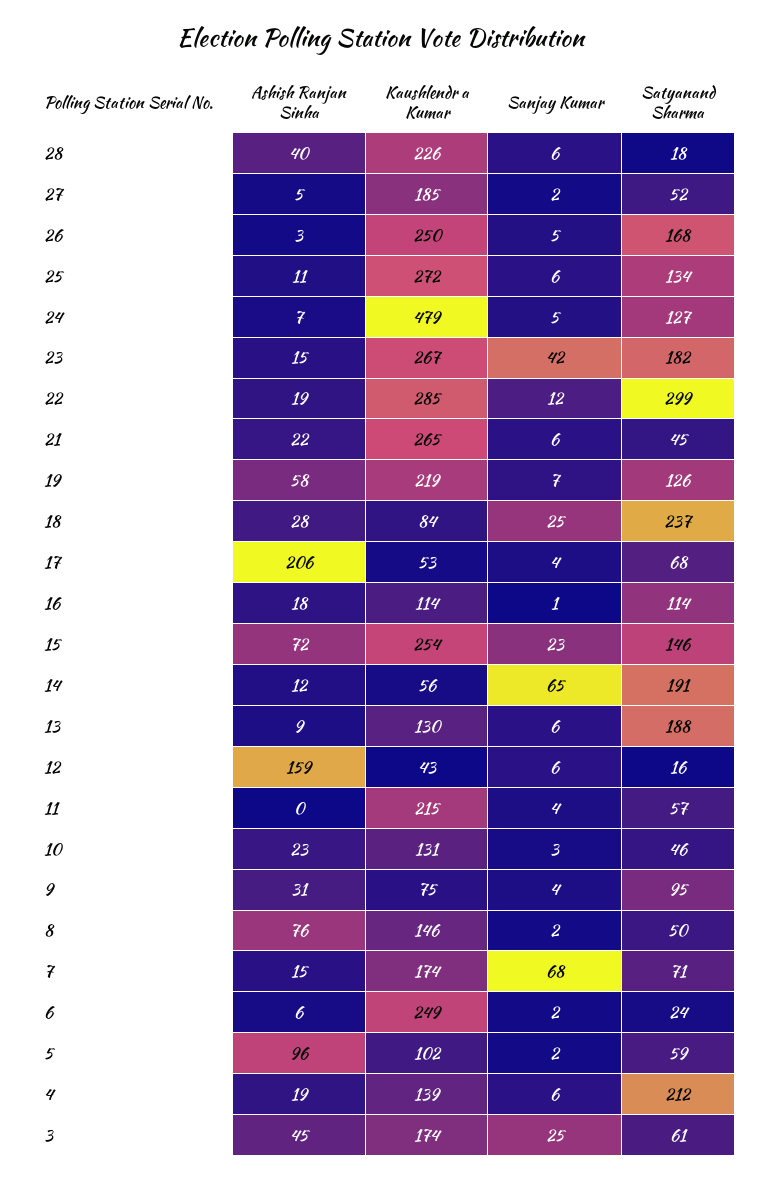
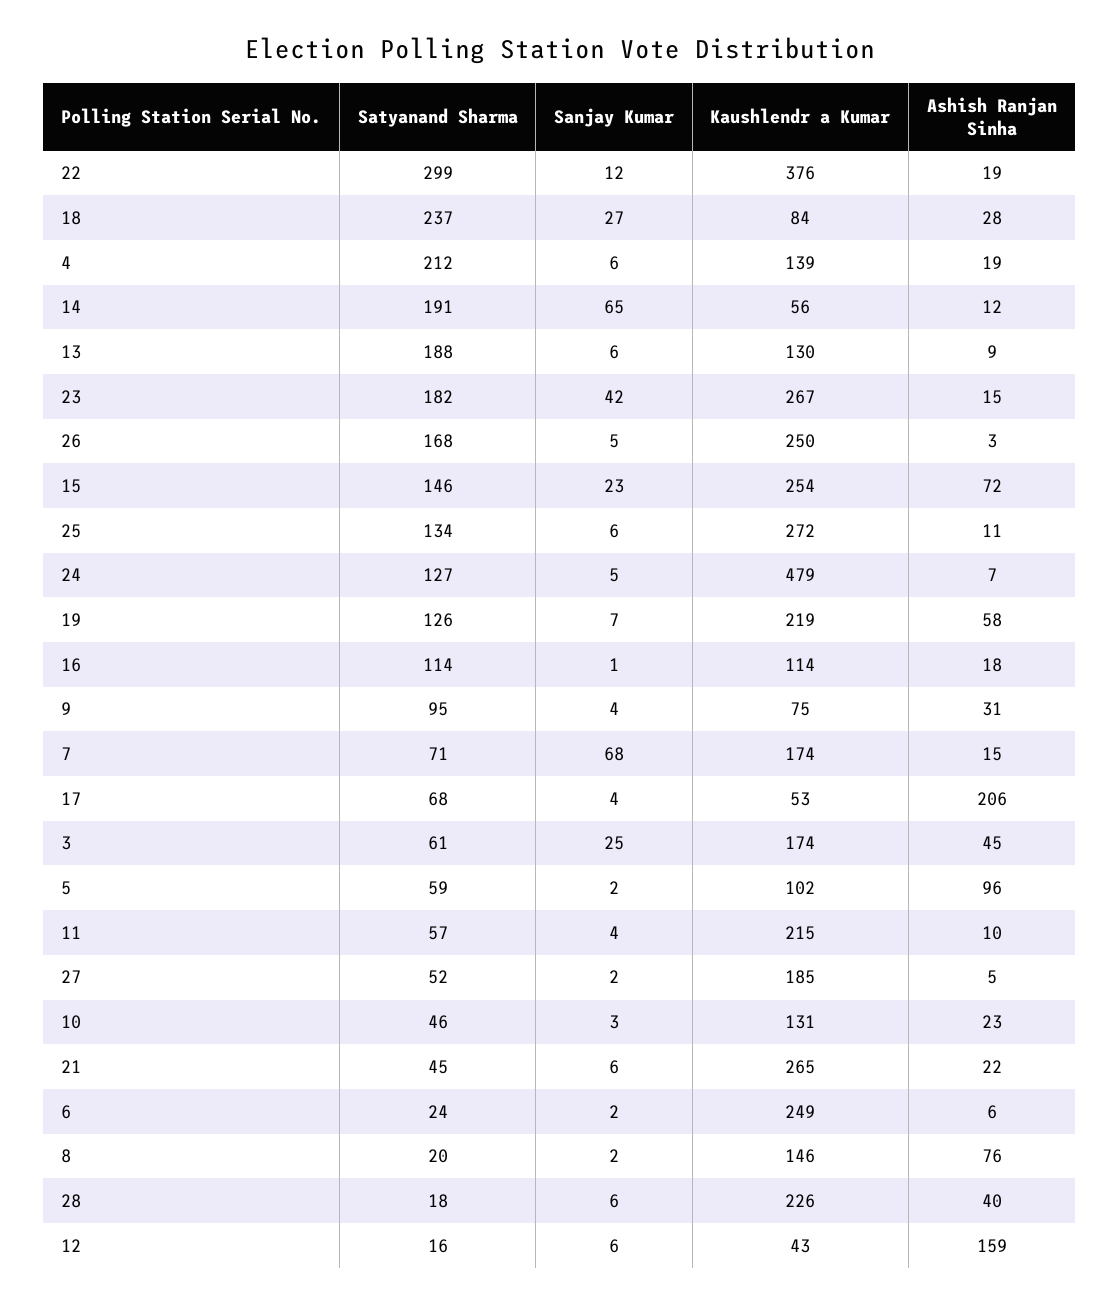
Kaushlendr a Kumar, 22: 285 -> 376
Sanjay Kumar, 18: 25 -> 27
Ashish Ranjan Sinha, 11: 0 -> 10
Satyanand Sharma, 8: 50 -> 20

